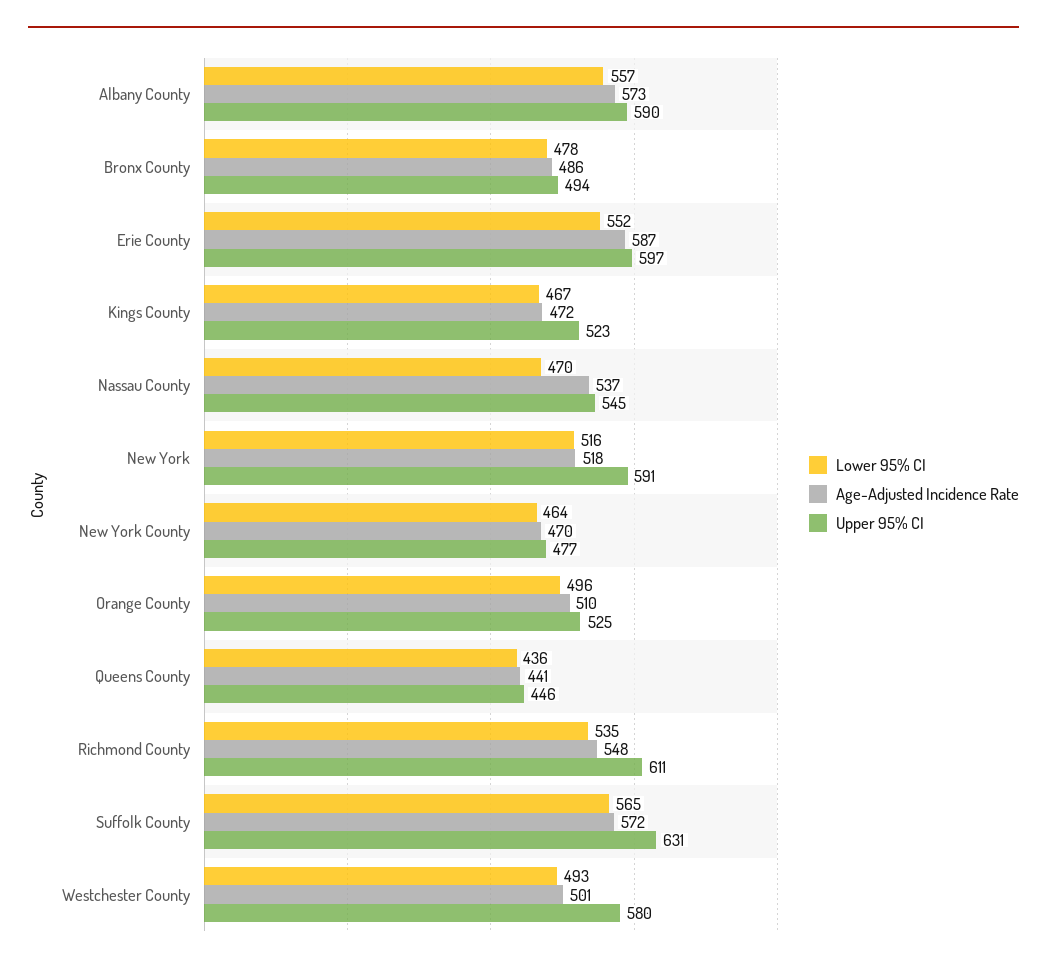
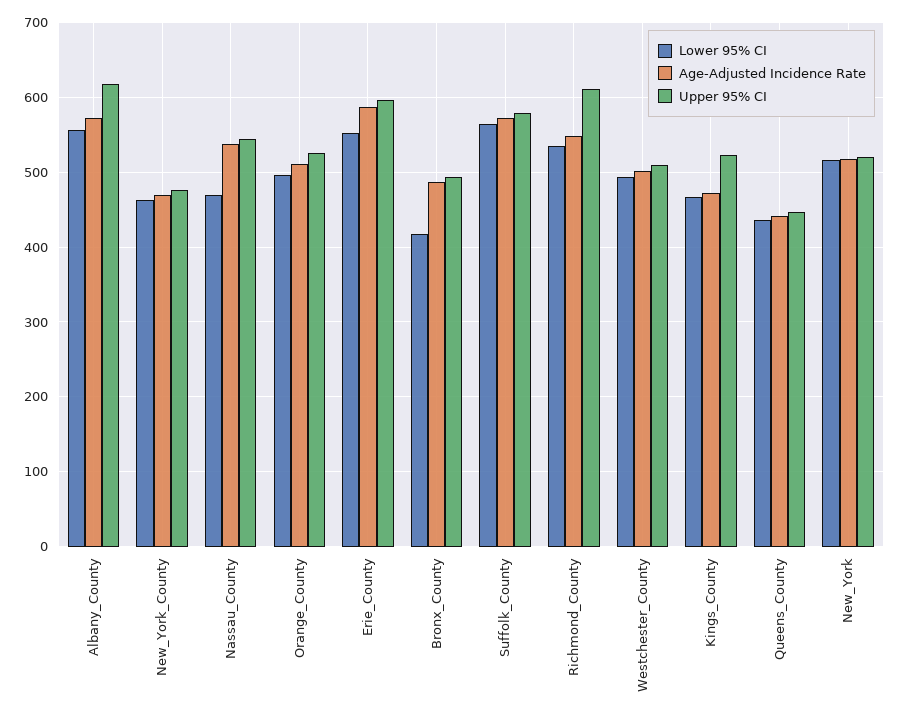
Upper 95% CI, Albany County: 590 -> 620
Lower 95% CI, Bronx County: 478 -> 420
Upper 95% CI, New York: 591 -> 520
Upper 95% CI, Suffolk County: 631 -> 580
Upper 95% CI, Westchester County: 580 -> 510

